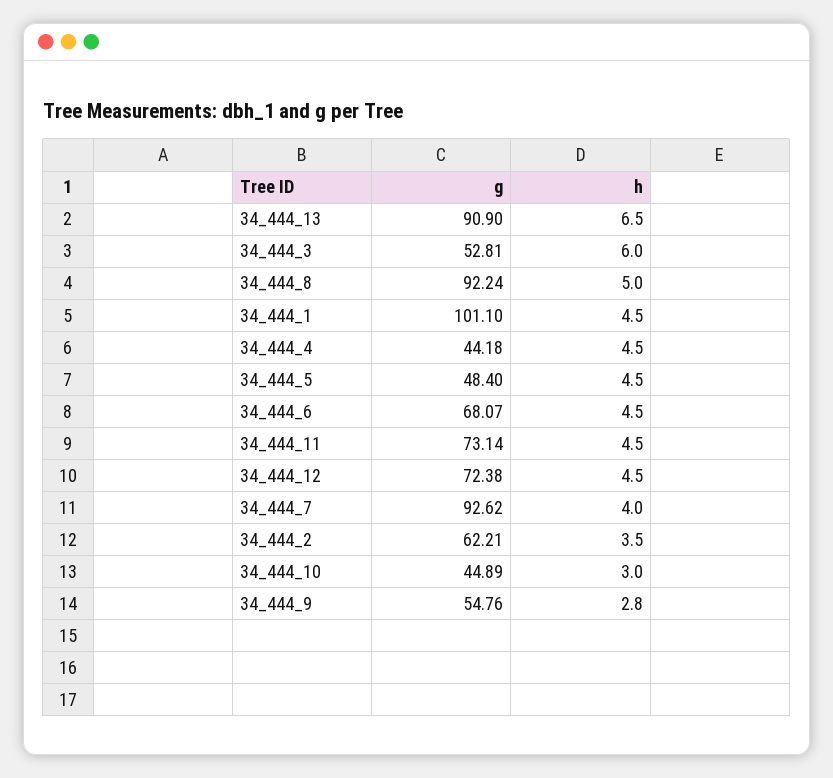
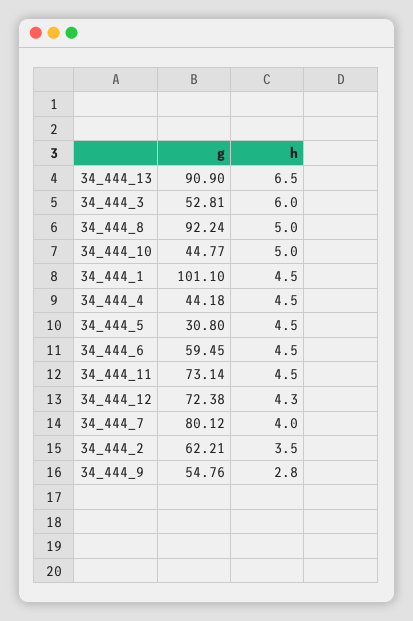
g, 34_444_5: 48.4 -> 30.8
g, 34_444_6: 68.07 -> 59.45
h, 34_444_12: 4.5 -> 4.3
g, 34_444_7: 92.62 -> 80.12
g, 34_444_10: 44.89 -> 44.77
h, 34_444_10: 3 -> 5

